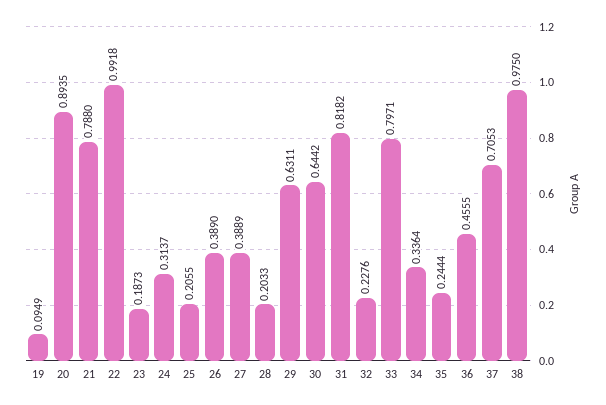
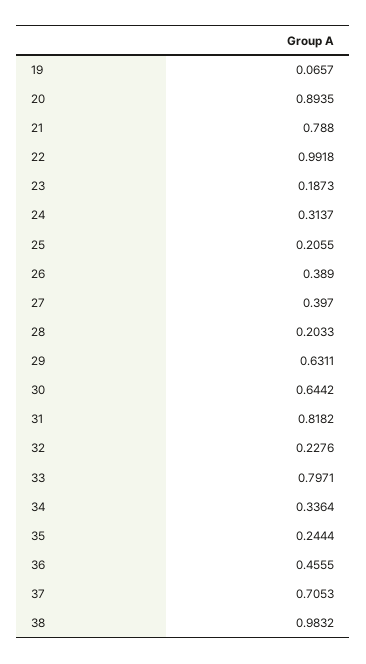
19: 0.0949 -> 0.0657
27: 0.3889 -> 0.397
38: 0.975 -> 0.9832

